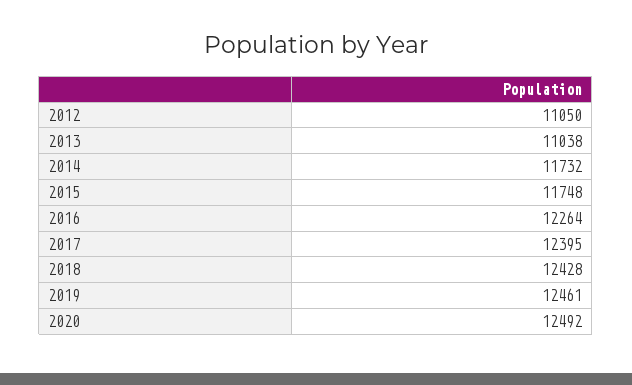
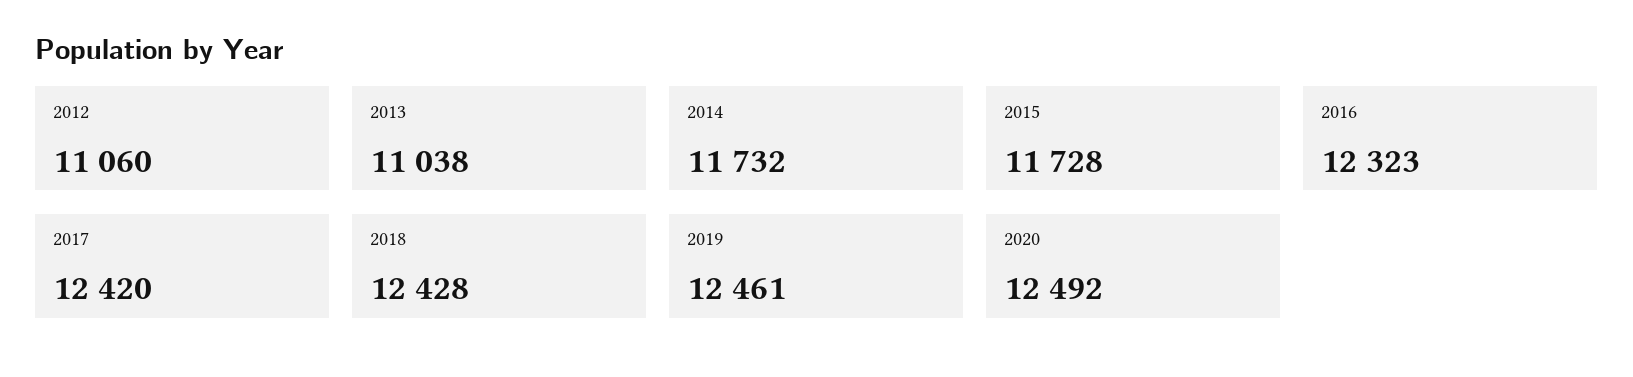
2012: 11050 -> 11060
2015: 11748 -> 11728
2016: 12264 -> 12323
2017: 12395 -> 12420

